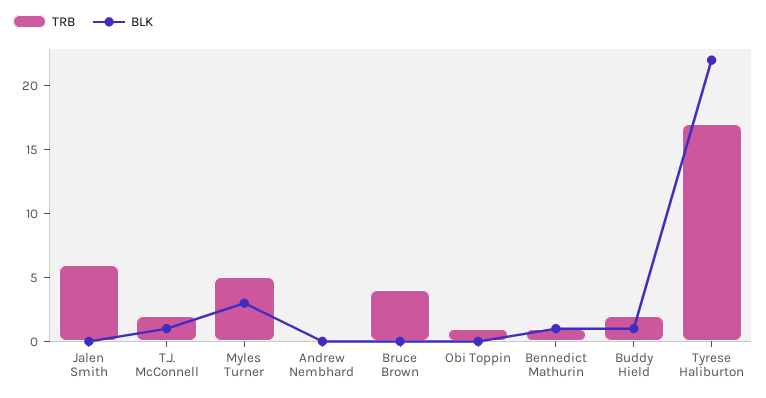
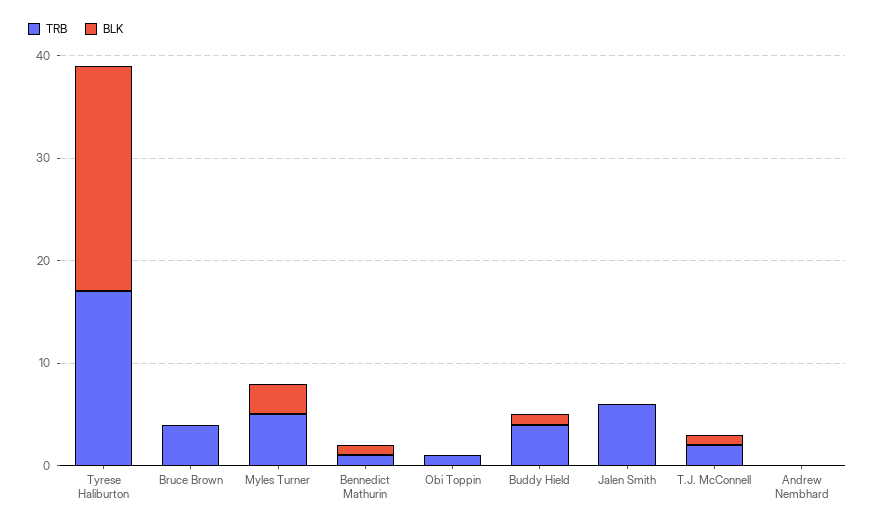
TRB, Buddy Hield: 2 -> 4

